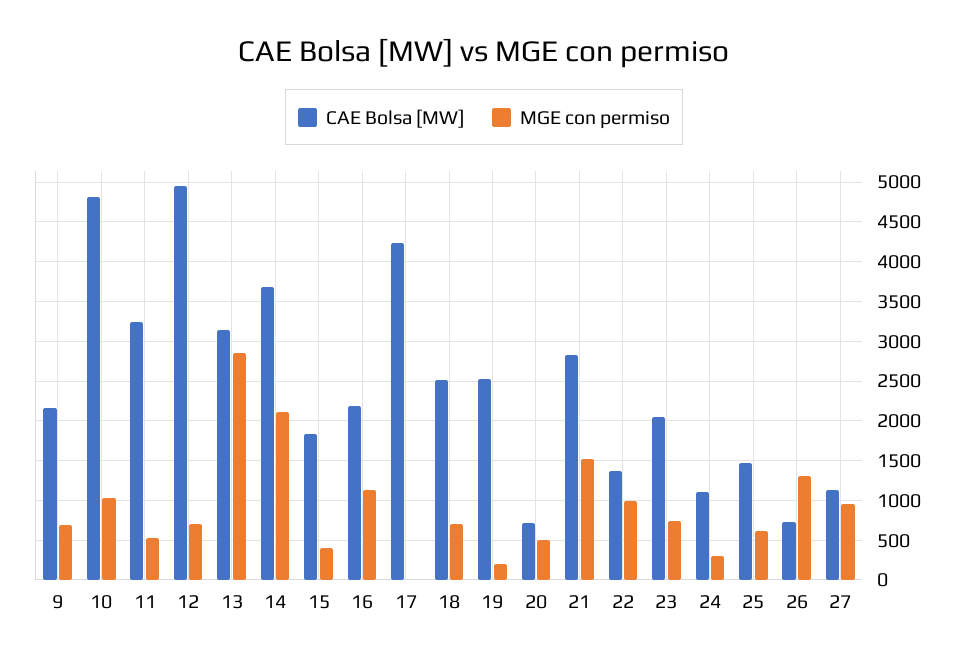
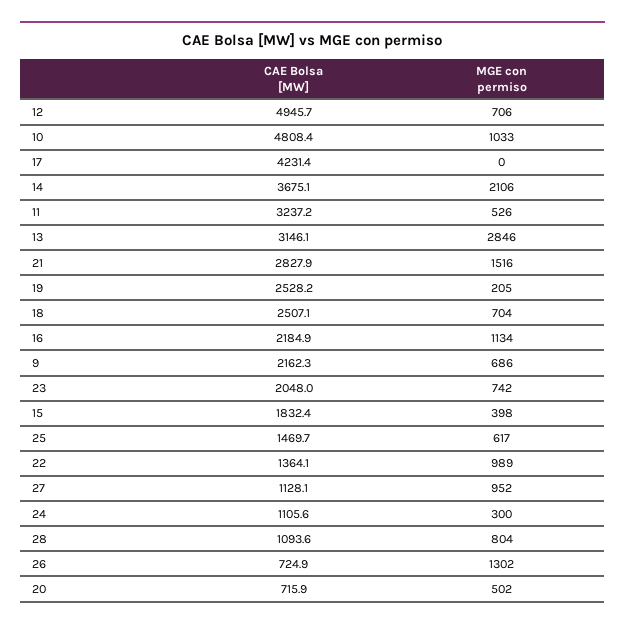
CAE Bolsa [MW], 28: none -> 1093.6
MGE con permiso, 28: none -> 804

